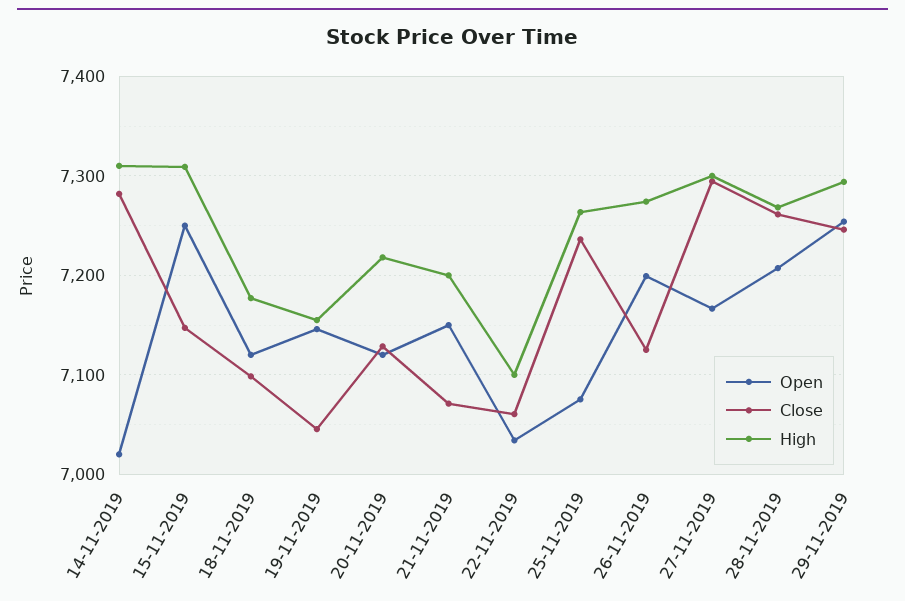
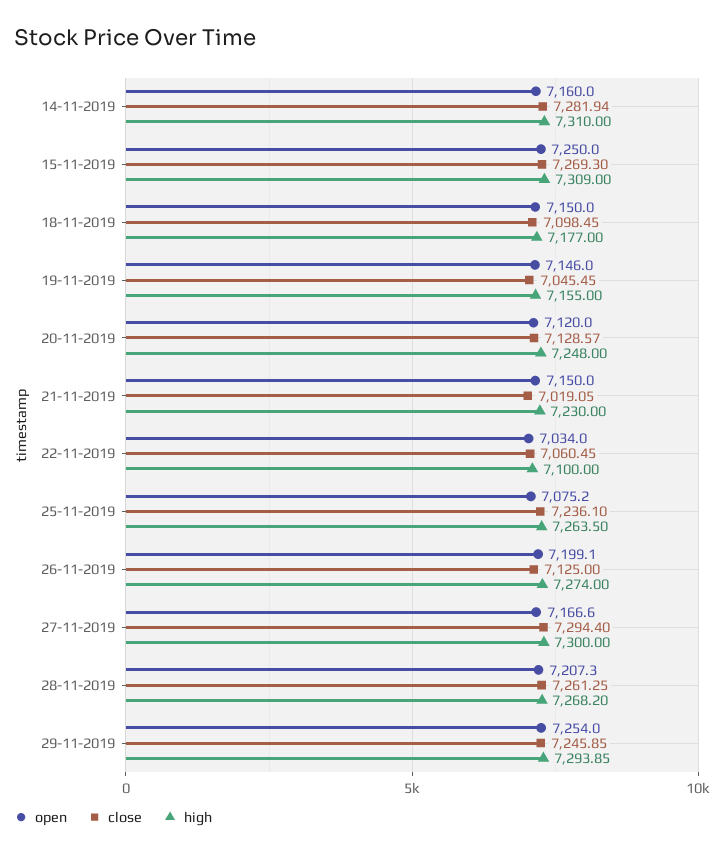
Open, 14-11-2019: 7020 -> 7160
Close, 15-11-2019: 7150 -> 7269.3
Open, 18-11-2019: 7120 -> 7150
High, 20-11-2019: 7220 -> 7248
Close, 21-11-2019: 7070 -> 7019.05
High, 21-11-2019: 7200 -> 7230

